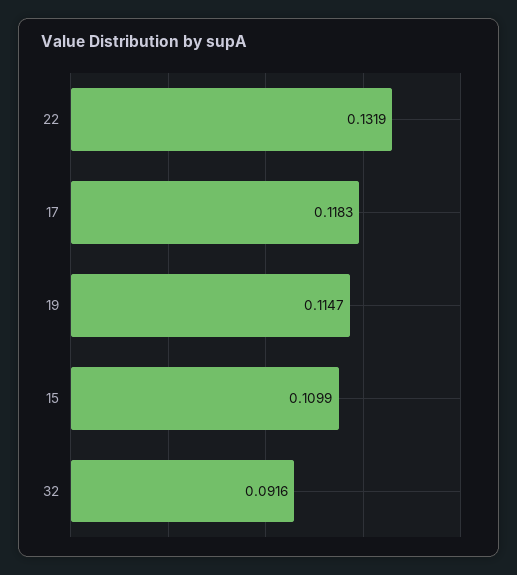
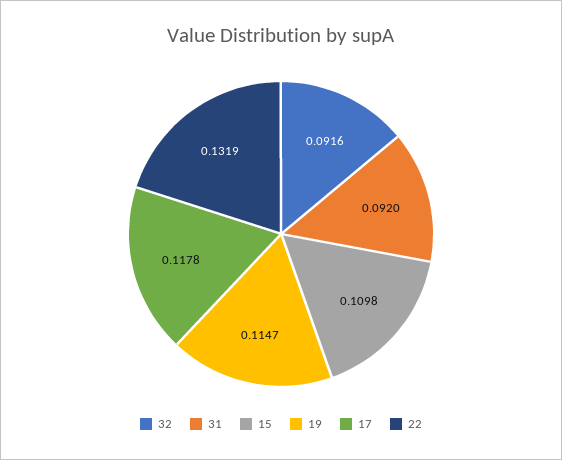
17: 0.1183 -> 0.1178
15: 0.1099 -> 0.1098
31: none -> 0.092

